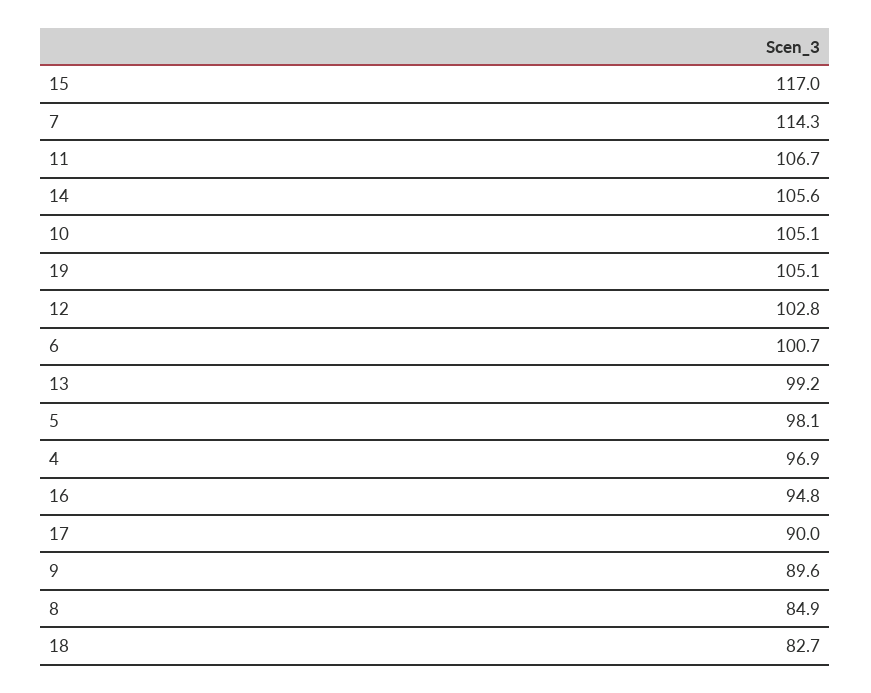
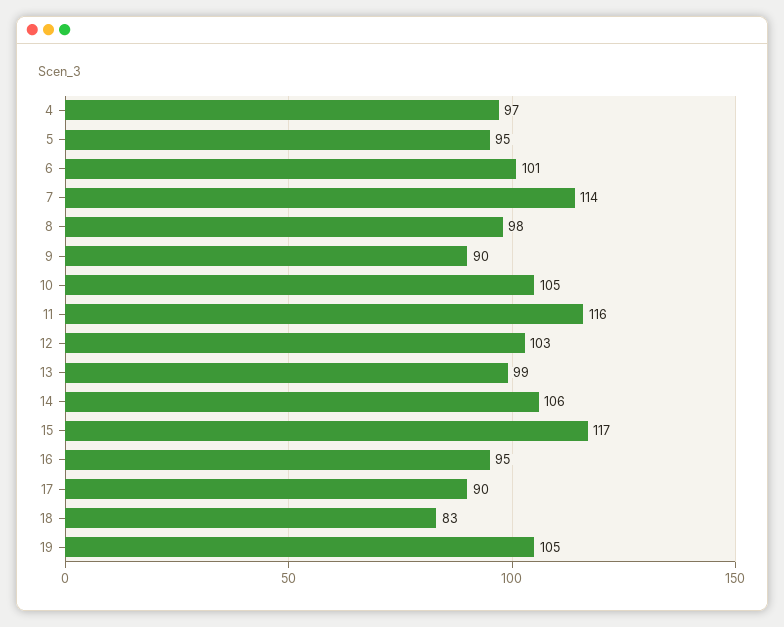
11: 106.7 -> 116
5: 98.1 -> 95
8: 84.9 -> 98

